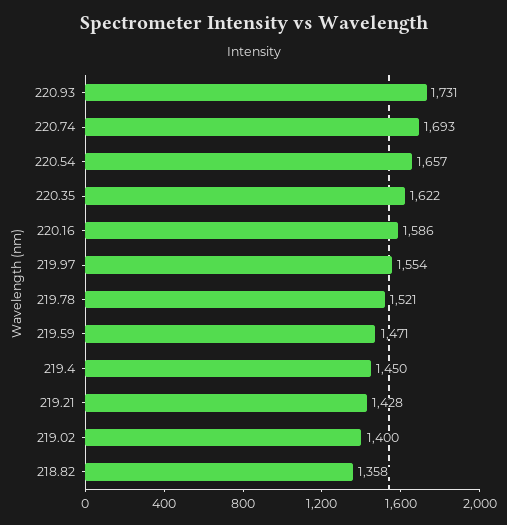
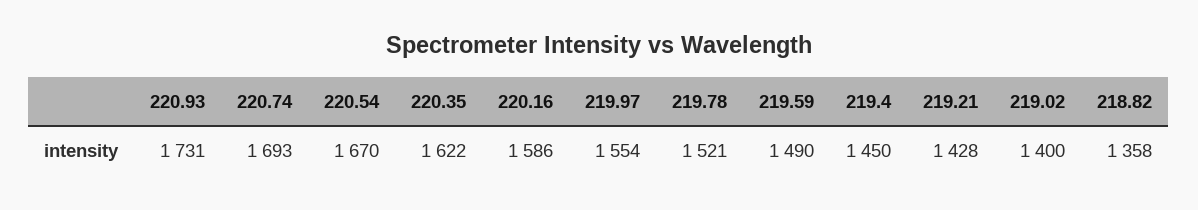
220.54: 1657 -> 1670
219.59: 1471 -> 1490

